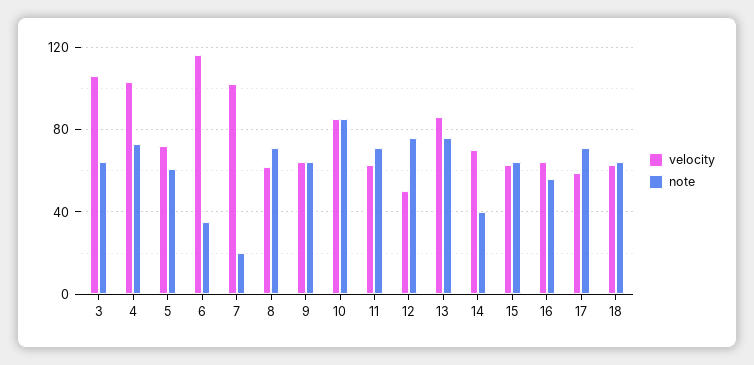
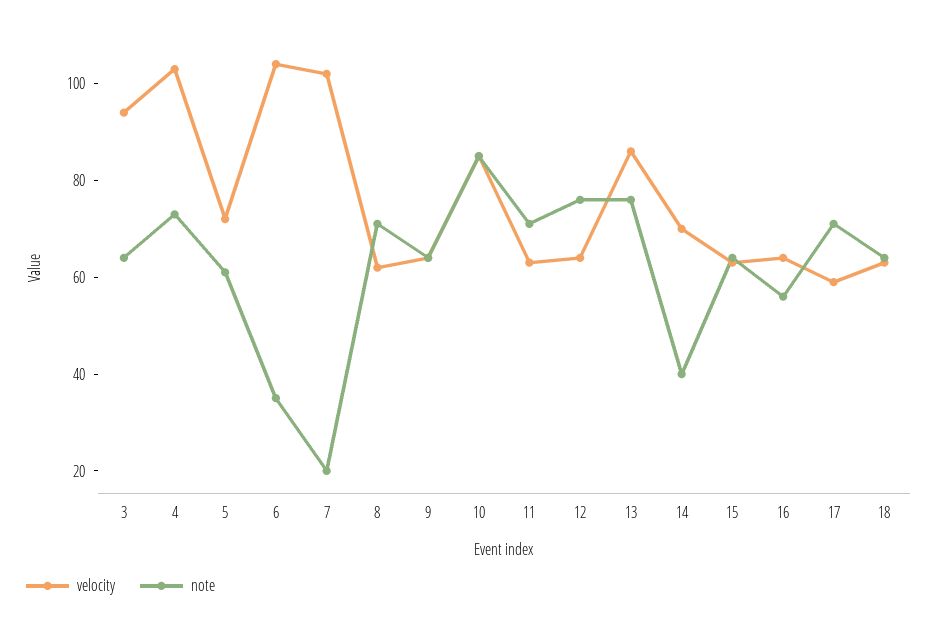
velocity, 3: 105 -> 95
velocity, 6: 115 -> 105
velocity, 12: 50 -> 65

